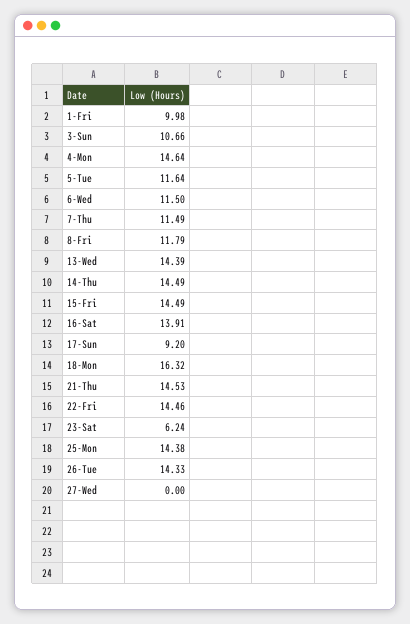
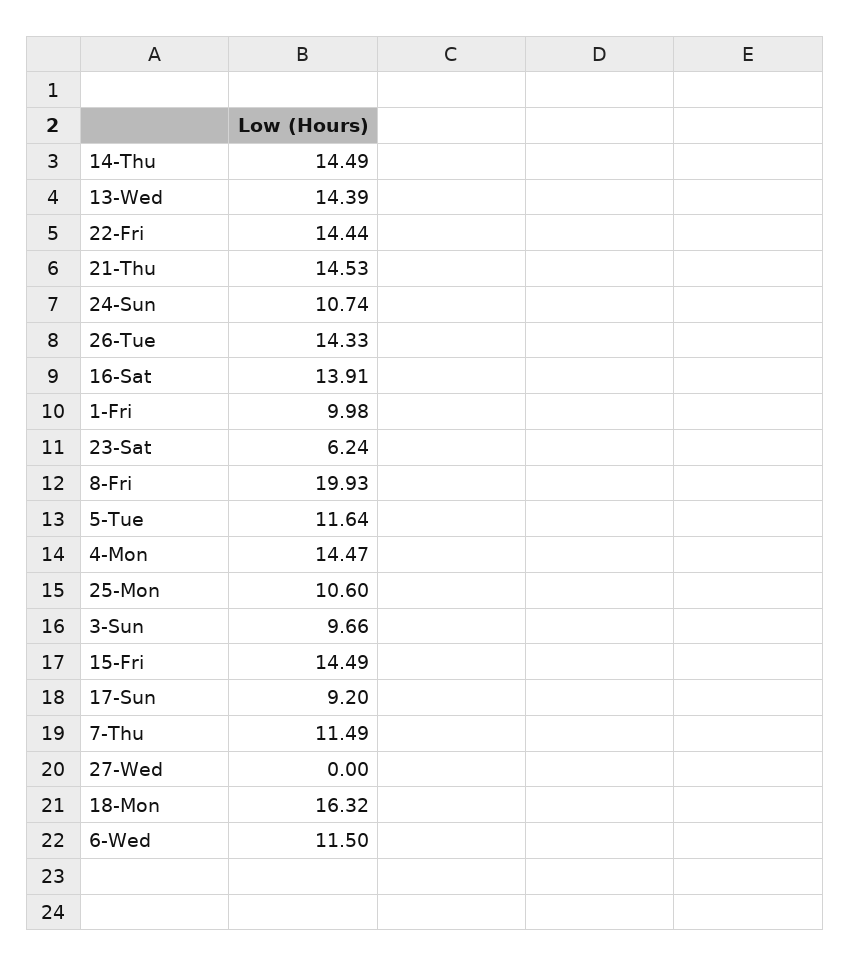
3-Sun: 10.66 -> 9.66
4-Mon: 14.64 -> 14.47
8-Fri: 11.79 -> 19.93
22-Fri: 14.46 -> 14.44
25-Mon: 14.38 -> 10.6
24-Sun: none -> 10.74

